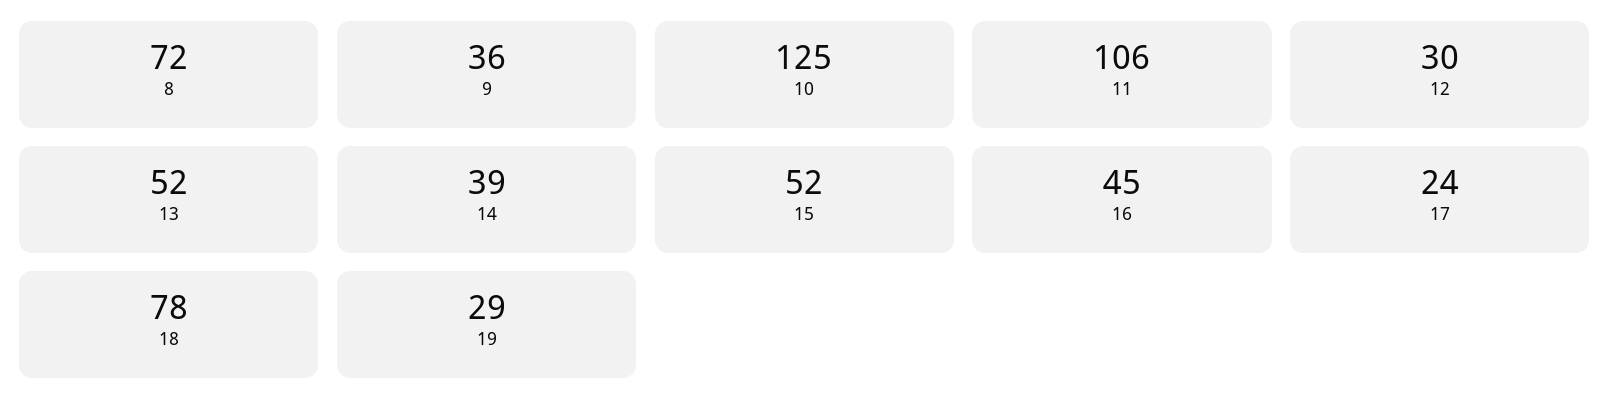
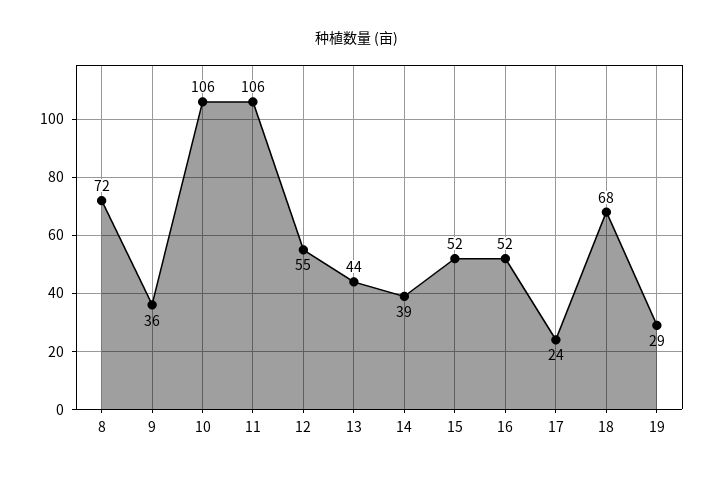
10: 125 -> 106
12: 30 -> 55
13: 52 -> 44
16: 45 -> 52
18: 78 -> 68

